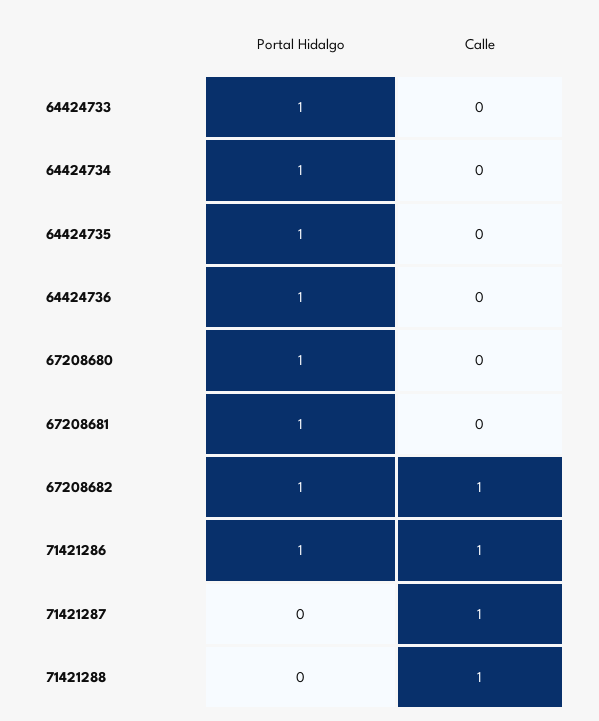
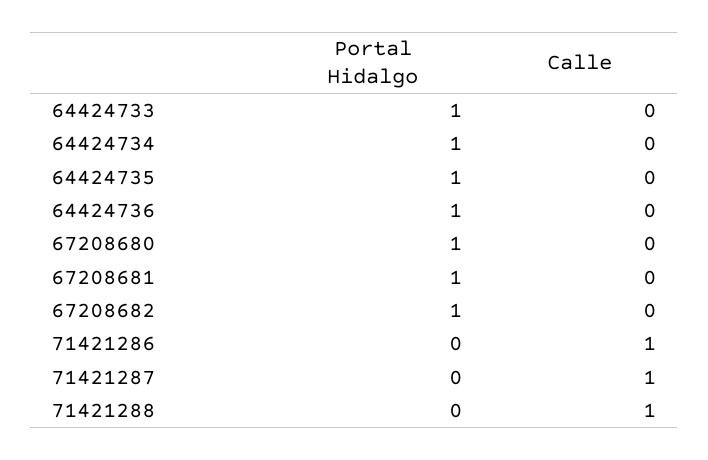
Calle, 67208682: 1 -> 0
Portal Hidalgo, 71421286: 1 -> 0

